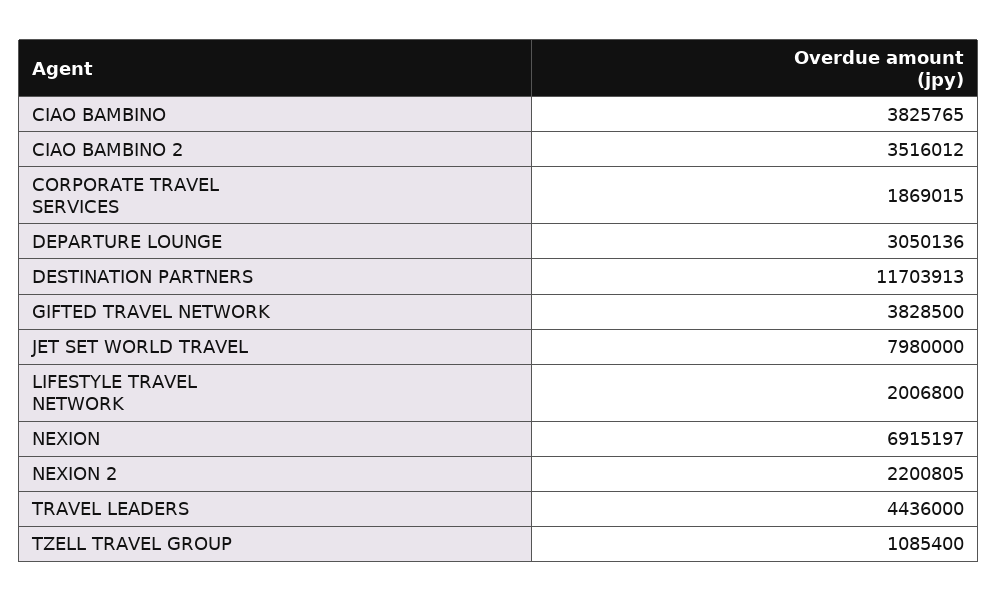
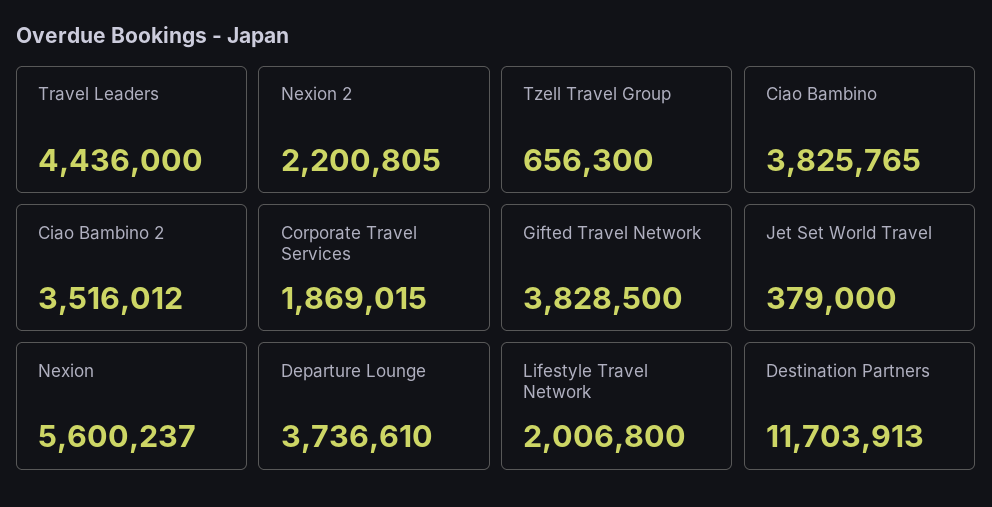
DEPARTURE LOUNGE: 3050136 -> 3736610
JET SET WORLD TRAVEL: 7980000 -> 379000
NEXION: 6915197 -> 5600237
TZELL TRAVEL GROUP: 1085400 -> 656300

